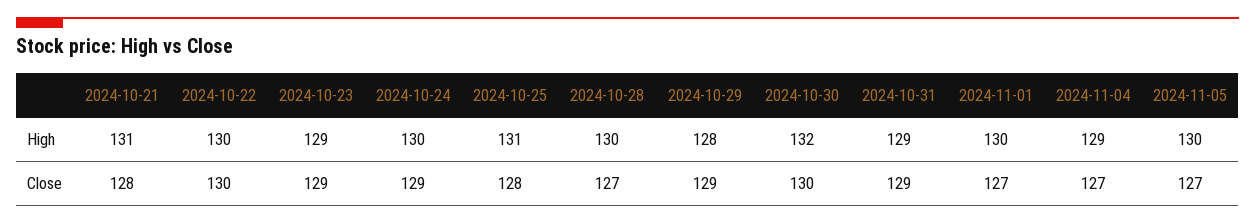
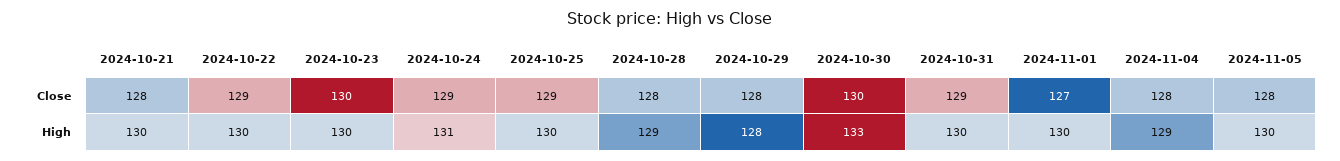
2024-10-21, High: 131 -> 130
2024-10-23, High: 129 -> 130
2024-10-24, High: 130 -> 131
2024-10-25, High: 131 -> 130
2024-10-28, High: 130 -> 129
2024-10-30, High: 132 -> 133
2024-10-31, High: 129 -> 130
2024-10-22, Close: 130 -> 129
2024-10-23, Close: 129 -> 130
2024-10-25, Close: 128 -> 129
2024-10-28, Close: 127 -> 128
2024-10-29, Close: 129 -> 128
2024-11-04, Close: 127 -> 128
2024-11-05, Close: 127 -> 128

